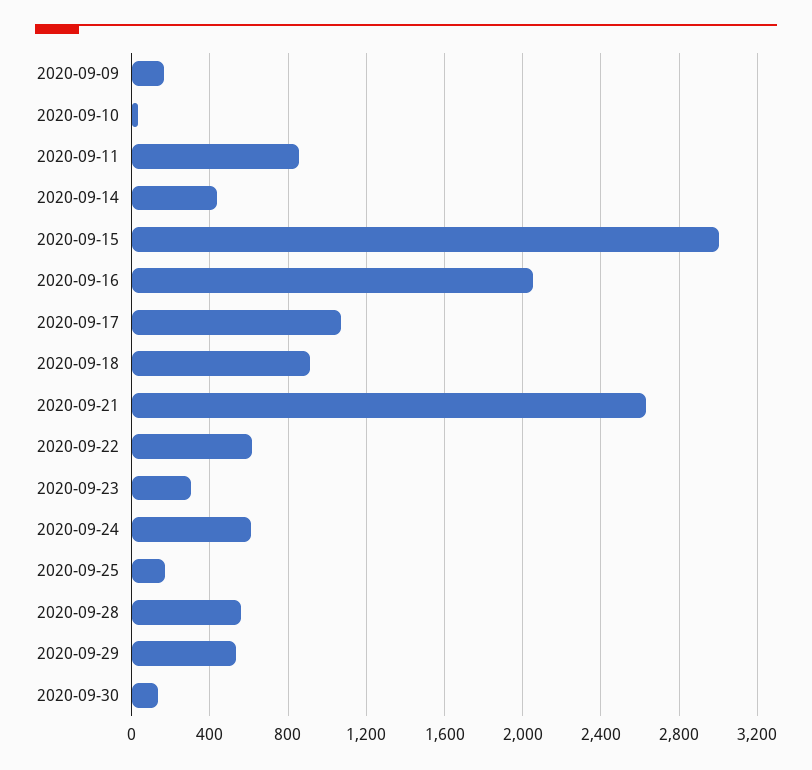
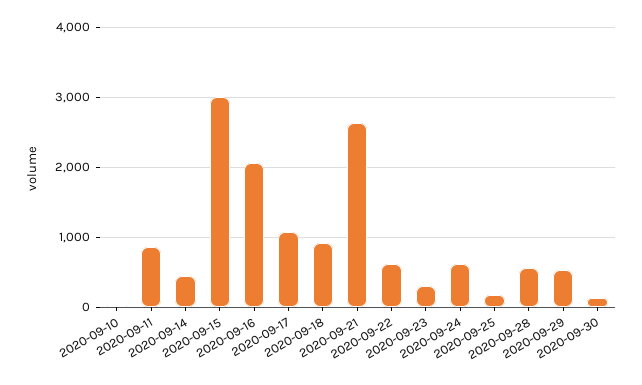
2020-09-09: 150 -> none

